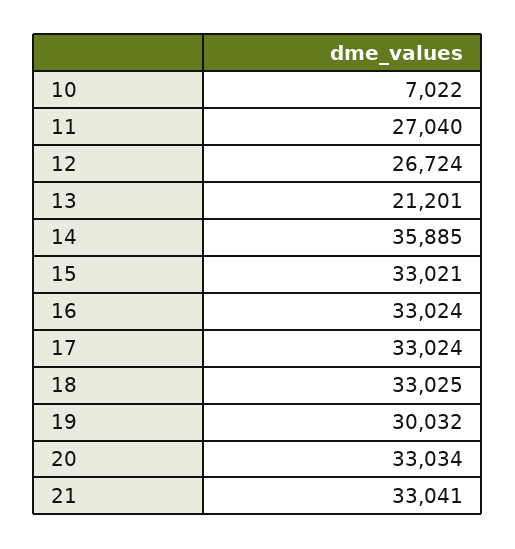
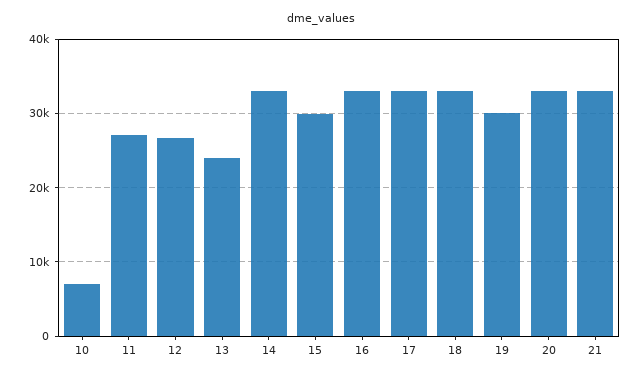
13: 21201 -> 24000
14: 35885 -> 33000
15: 33021 -> 30000

